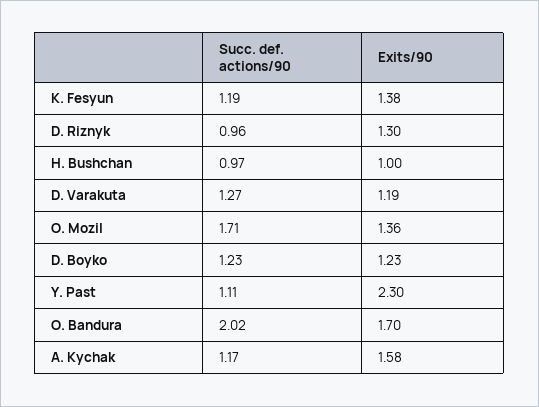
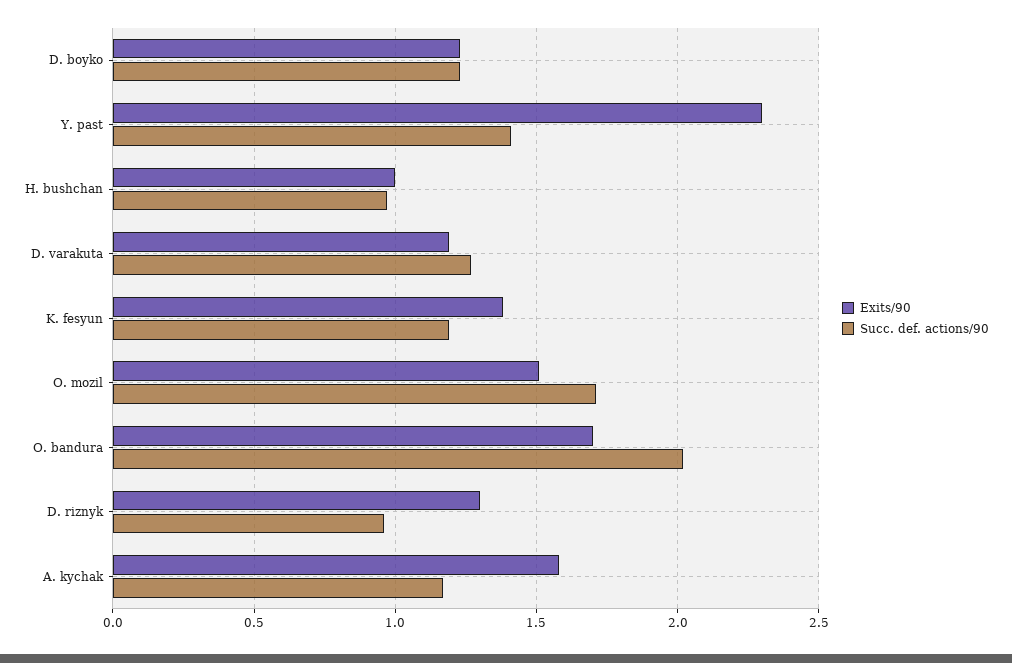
Exits/90, O. Mozil: 1.36 -> 1.5
Succ. def. actions/90, Y. Past: 1.11 -> 1.4

